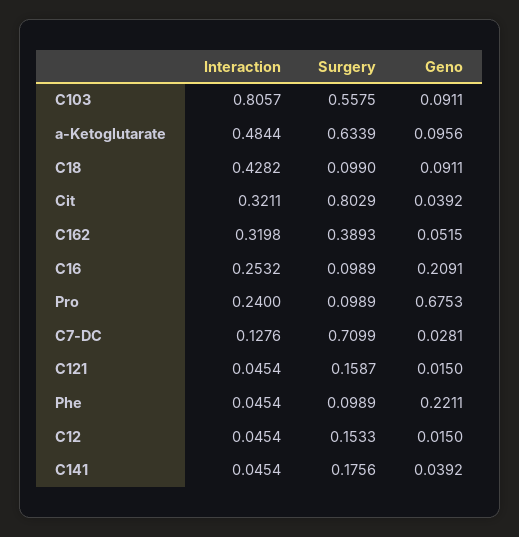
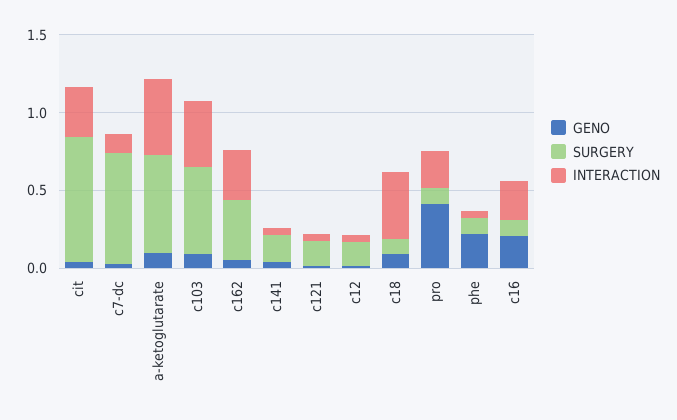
Interaction, C103: 0.8057 -> 0.4
Geno, Pro: 0.6753 -> 0.4

